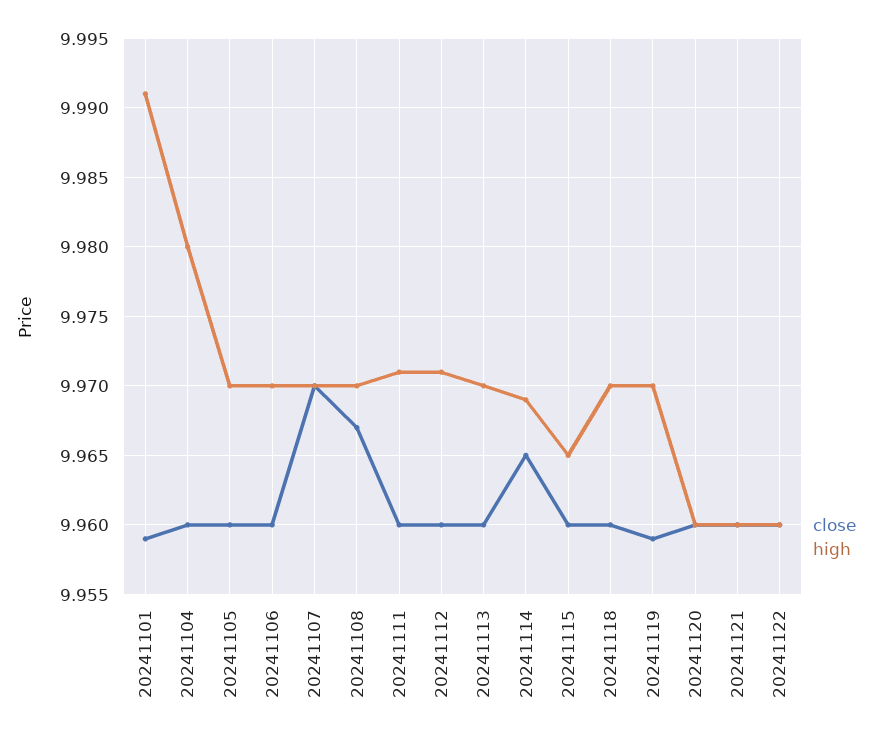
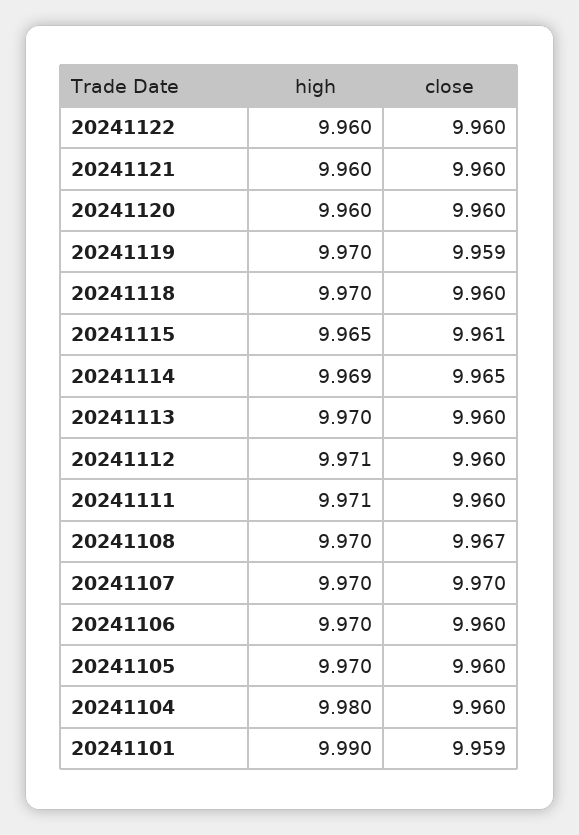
high, 20241101: 9.991 -> 9.99
close, 20241115: 9.96 -> 9.961

